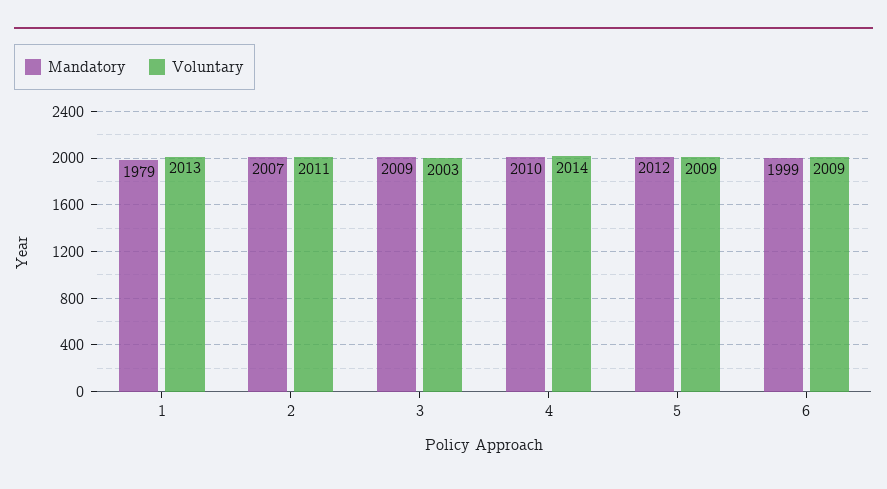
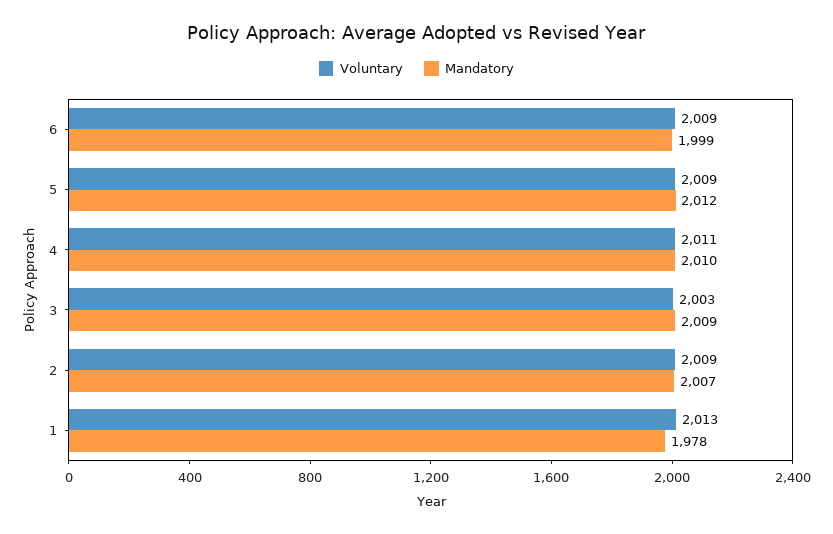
Mandatory, 1: 1979 -> 1978
Voluntary, 2: 2011 -> 2009
Voluntary, 4: 2014 -> 2011

